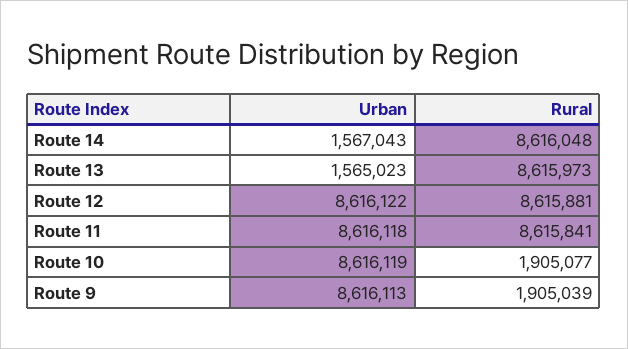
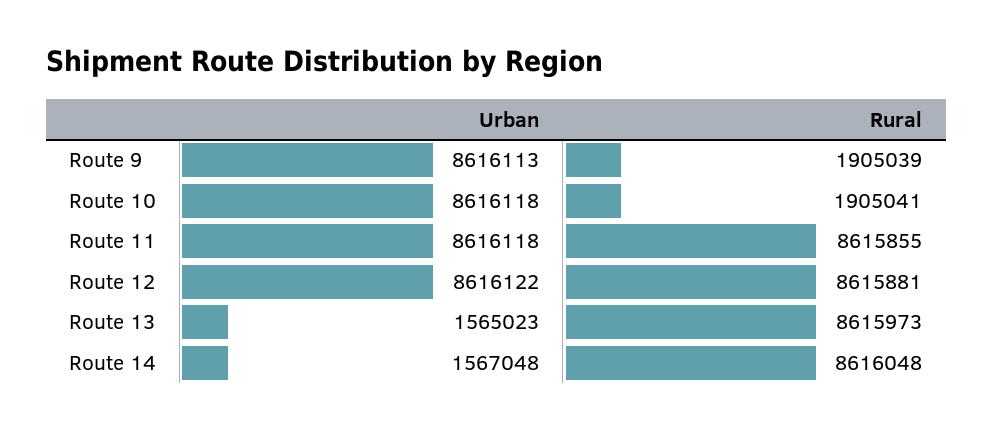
Urban, Route 14: 1567043 -> 1567048
Rural, Route 11: 8615841 -> 8615855
Urban, Route 10: 8616119 -> 8616118
Rural, Route 10: 1905077 -> 1905041

